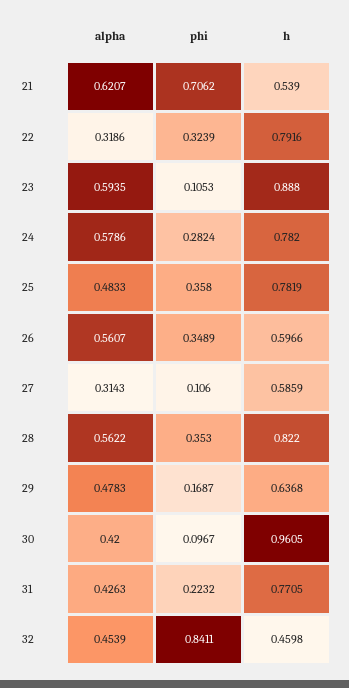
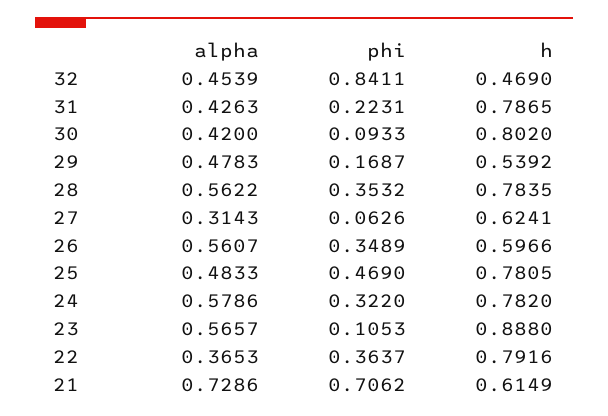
alpha, 21: 0.6207 -> 0.7286
h, 21: 0.539 -> 0.6149
alpha, 22: 0.3186 -> 0.3653
phi, 22: 0.3239 -> 0.3637
alpha, 23: 0.5935 -> 0.5657
phi, 24: 0.2824 -> 0.322
phi, 25: 0.358 -> 0.469
h, 25: 0.7819 -> 0.7805
phi, 27: 0.106 -> 0.0626
h, 27: 0.5859 -> 0.6241
phi, 28: 0.353 -> 0.3532
h, 28: 0.822 -> 0.7835
h, 29: 0.6368 -> 0.5392
phi, 30: 0.0967 -> 0.0933
h, 30: 0.9605 -> 0.802
phi, 31: 0.2232 -> 0.2231
h, 31: 0.7705 -> 0.7865
h, 32: 0.4598 -> 0.469

